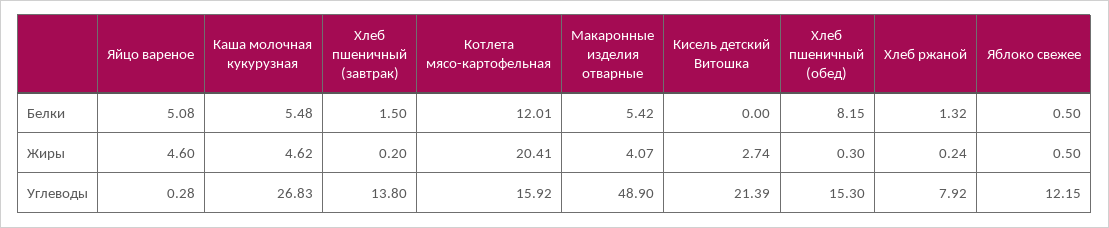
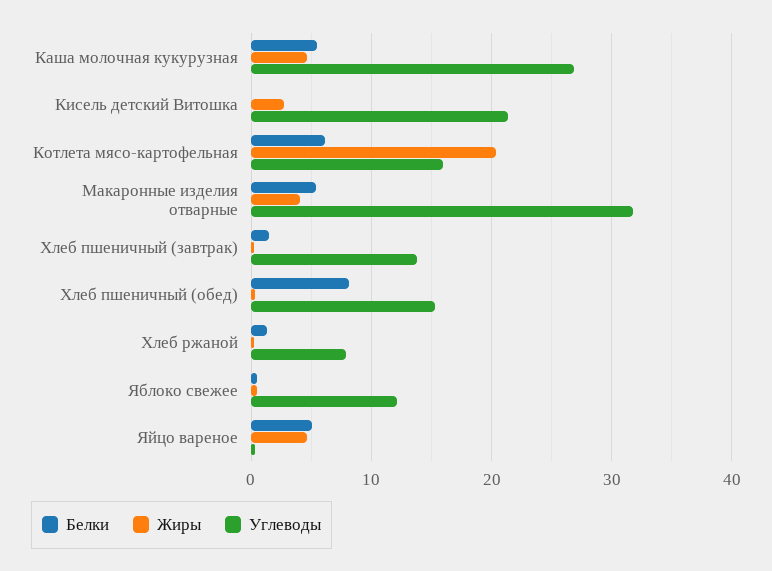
Белки, Котлета мясо-картофельная: 12.01 -> 6
Углеводы, Макаронные изделия отварные: 48.9 -> 32

